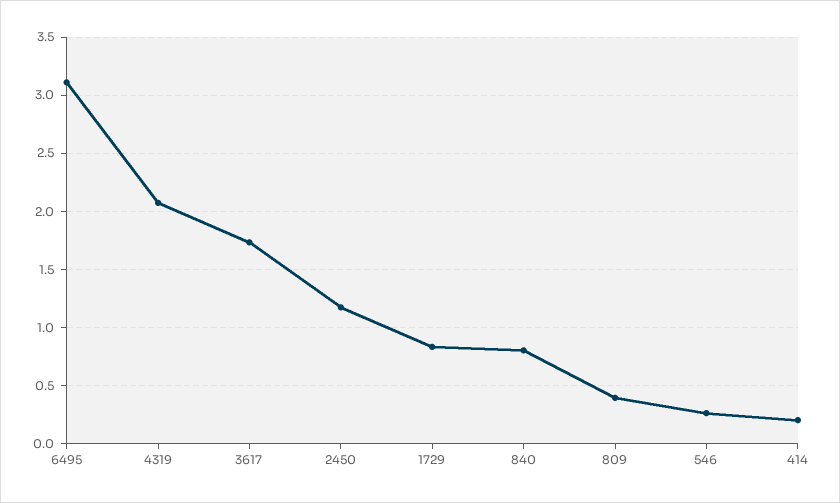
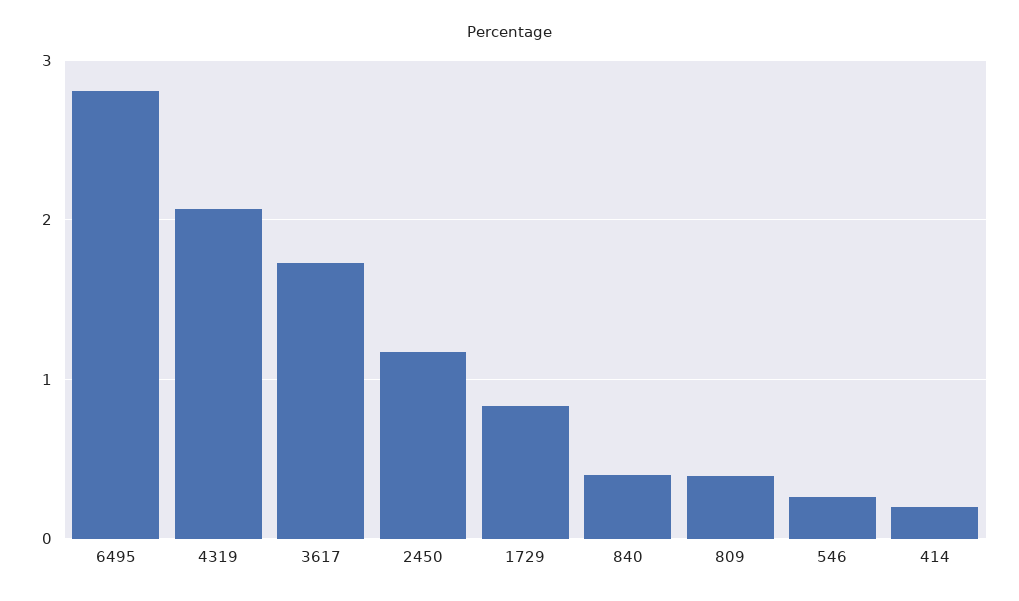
6495: 3.1 -> 2.8
840: 0.8 -> 0.4

